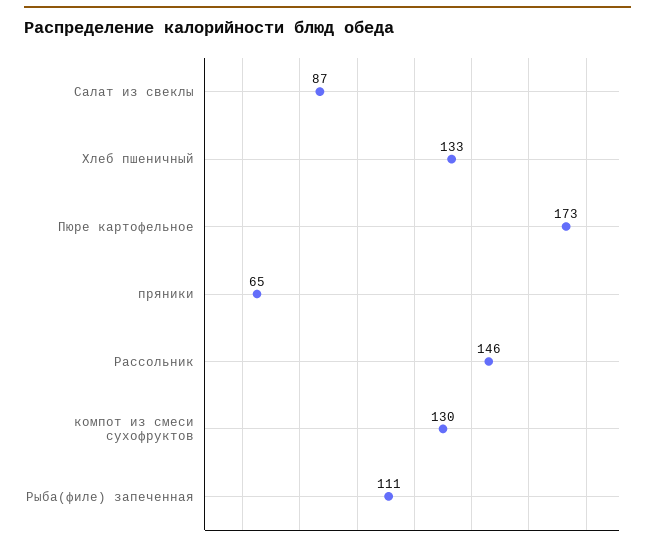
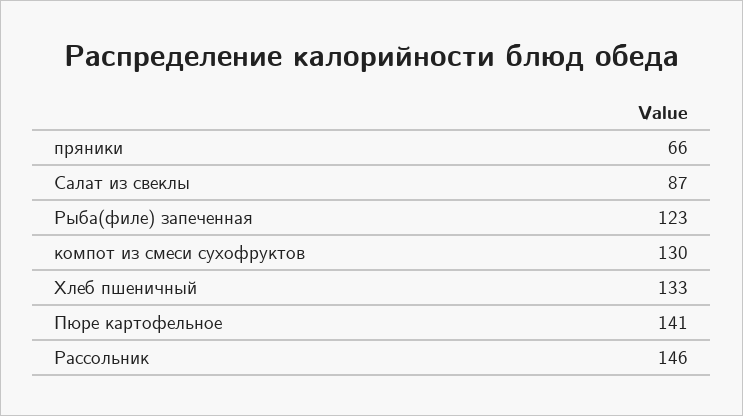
Пюре картофельное: 173 -> 141
пряники: 65 -> 66
Рыба(филе) запеченная: 111 -> 123

